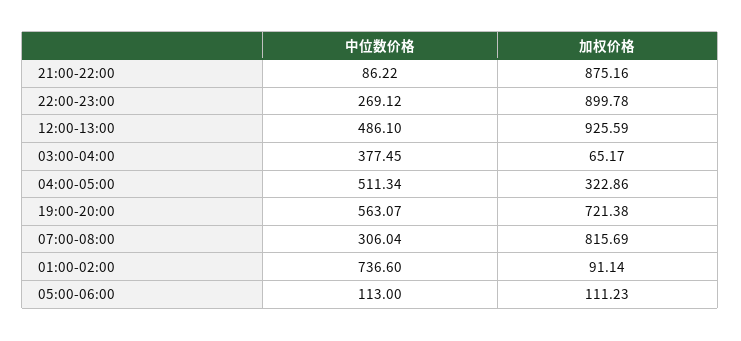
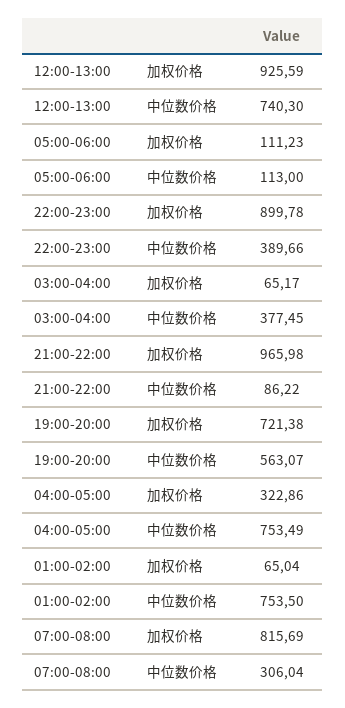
加权价格, 21:00-22:00: 875.16 -> 965.98
中位数价格, 22:00-23:00: 269.12 -> 389.66
中位数价格, 12:00-13:00: 486.1 -> 740.3
中位数价格, 04:00-05:00: 511.34 -> 753.49
中位数价格, 01:00-02:00: 736.6 -> 753.5
加权价格, 01:00-02:00: 91.14 -> 65.04

